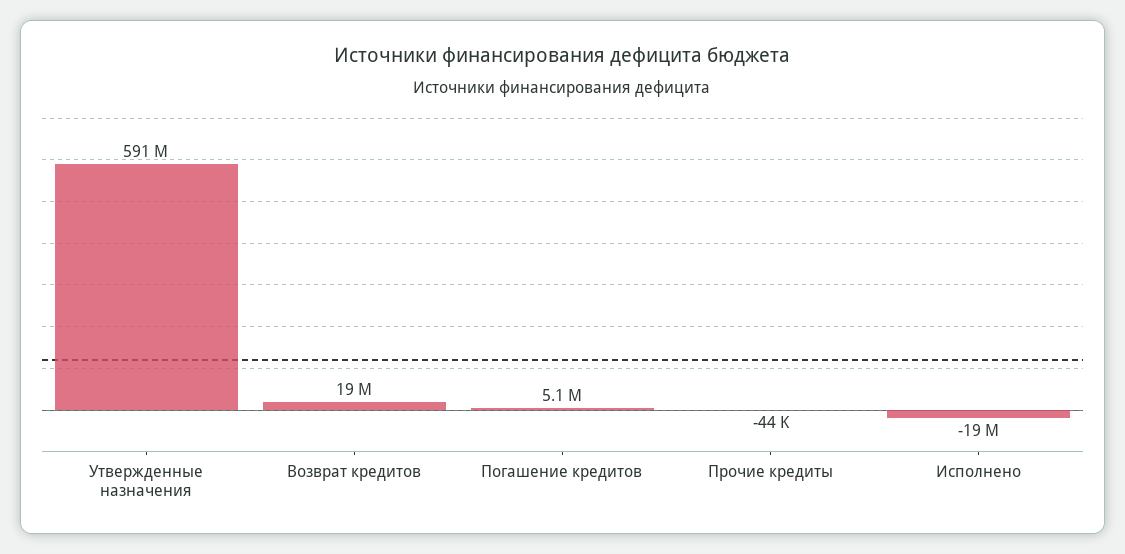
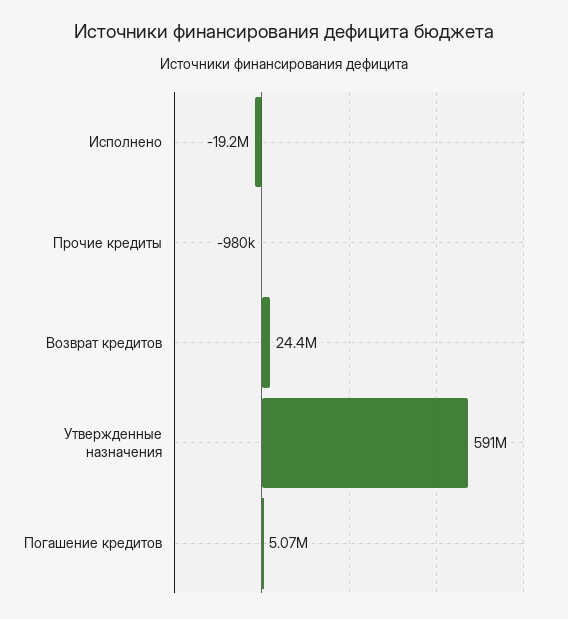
Возврат кредитов: 19000000 -> 24400000
Прочие кредиты: -44000 -> -980000

